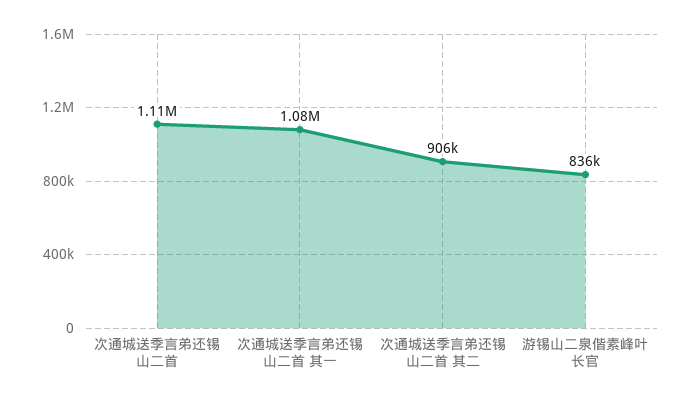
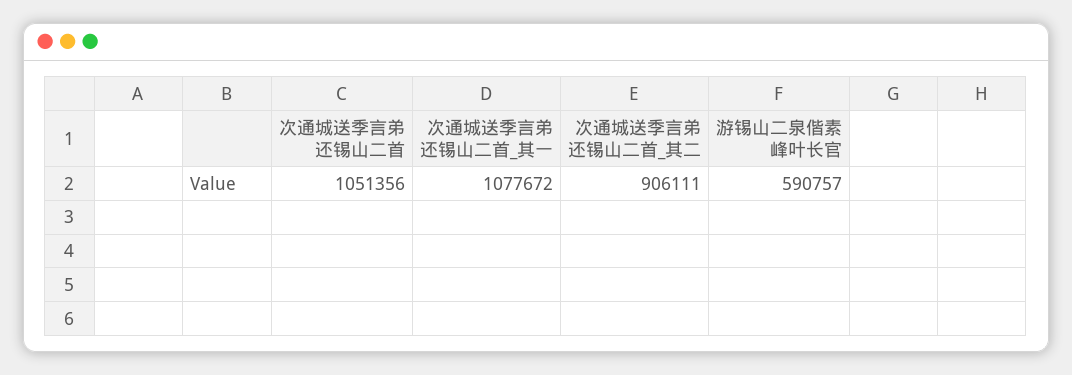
次通城送季言弟还锡山二首: 1110000 -> 1051356
游锡山二泉偕素峰叶长官: 836000 -> 590757

